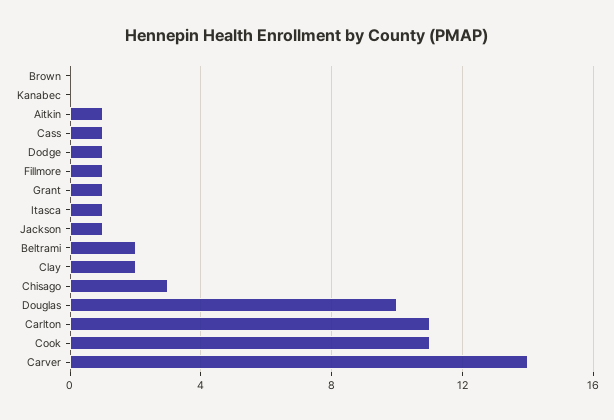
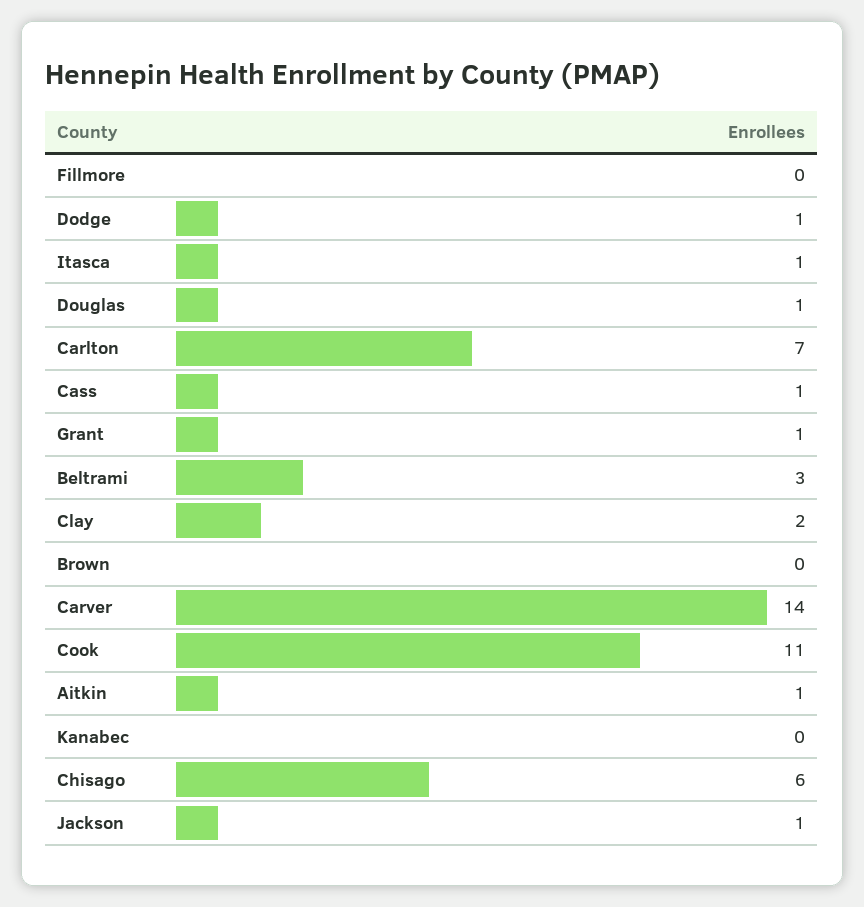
Fillmore: 1 -> 0
Beltrami: 2 -> 3
Chisago: 3 -> 6
Douglas: 10 -> 1
Carlton: 11 -> 7

